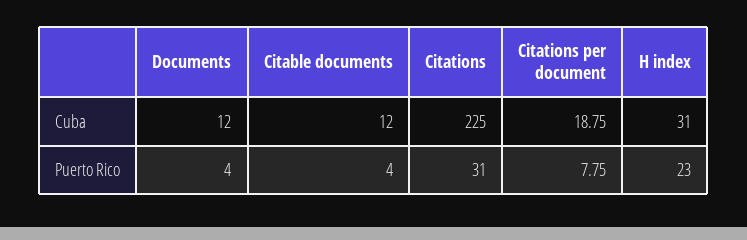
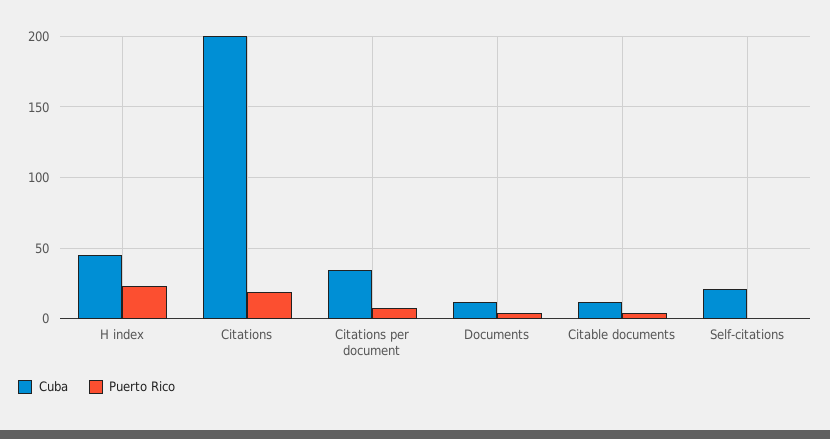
Cuba, Citations: 225 -> 200
Cuba, Citations per document: 18.75 -> 35
Cuba, H index: 31 -> 45
Puerto Rico, Citations: 31 -> 20
Cuba, Self-citations: none -> 20
Puerto Rico, Self-citations: none -> 0

